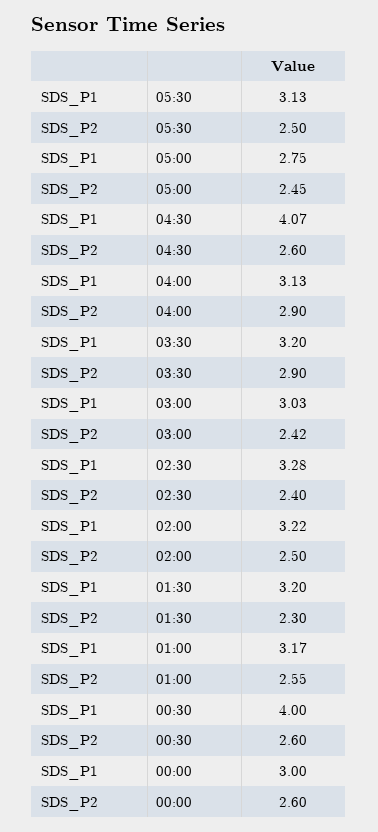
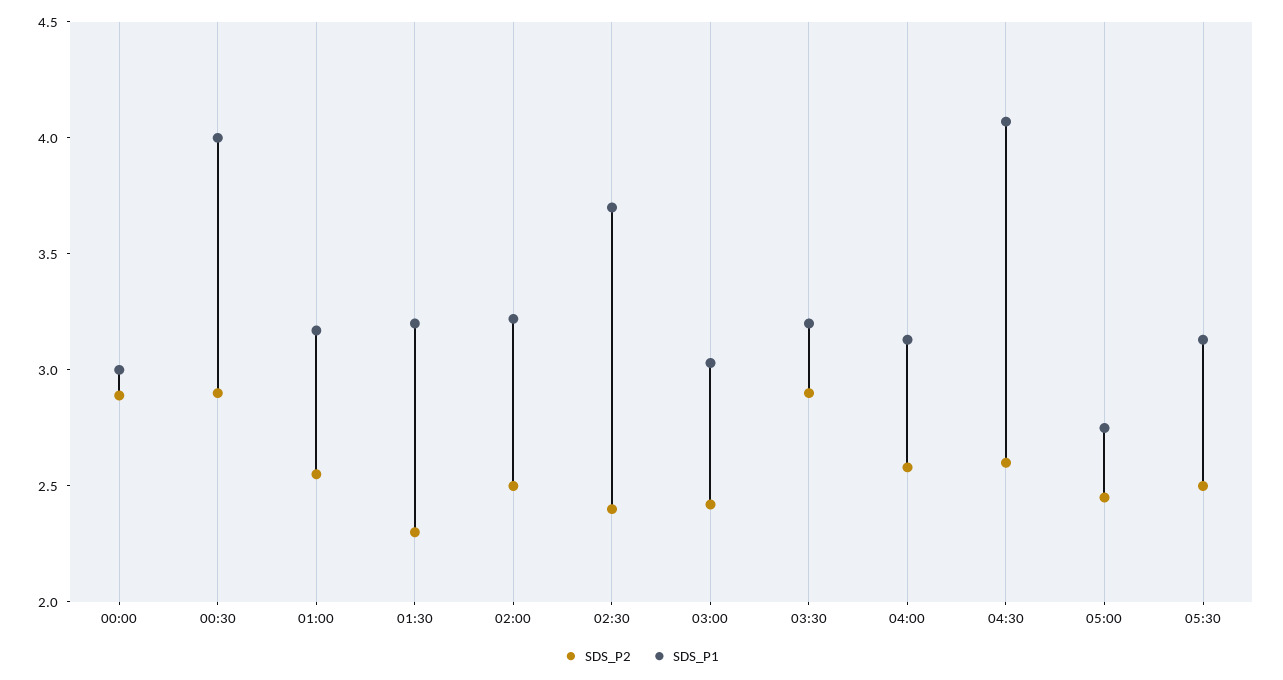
SDS_P2, 04:00: 2.9 -> 2.6
SDS_P1, 02:30: 3.28 -> 3.7
SDS_P2, 00:30: 2.6 -> 2.9
SDS_P2, 00:00: 2.6 -> 2.9

